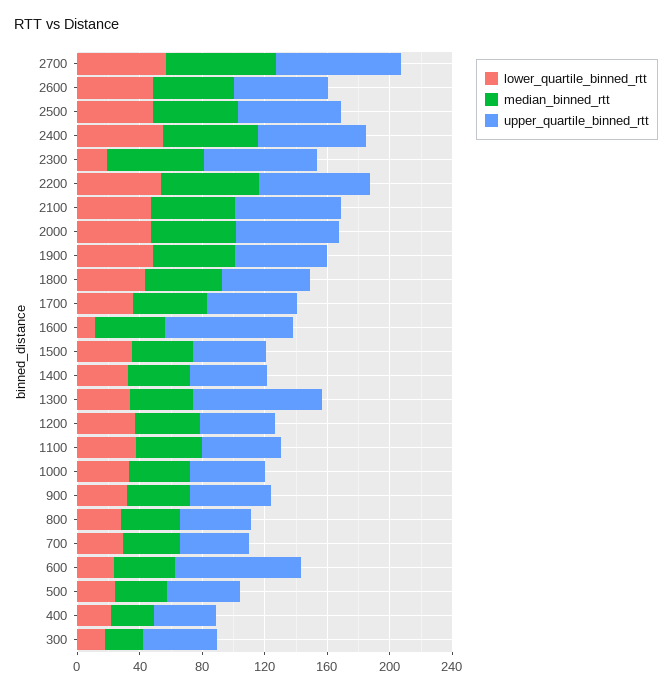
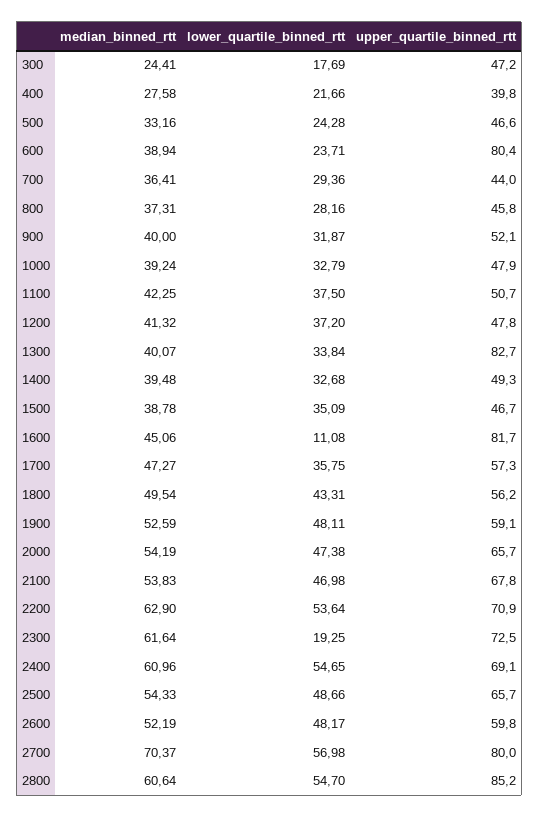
median_binned_rtt, 2800: none -> 60.64
lower_quartile_binned_rtt, 2800: none -> 54.7
upper_quartile_binned_rtt, 2800: none -> 85.2

